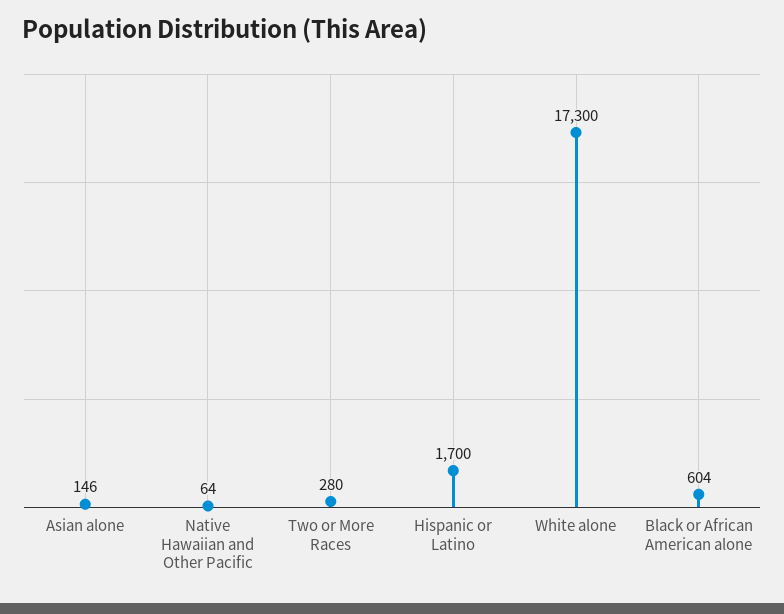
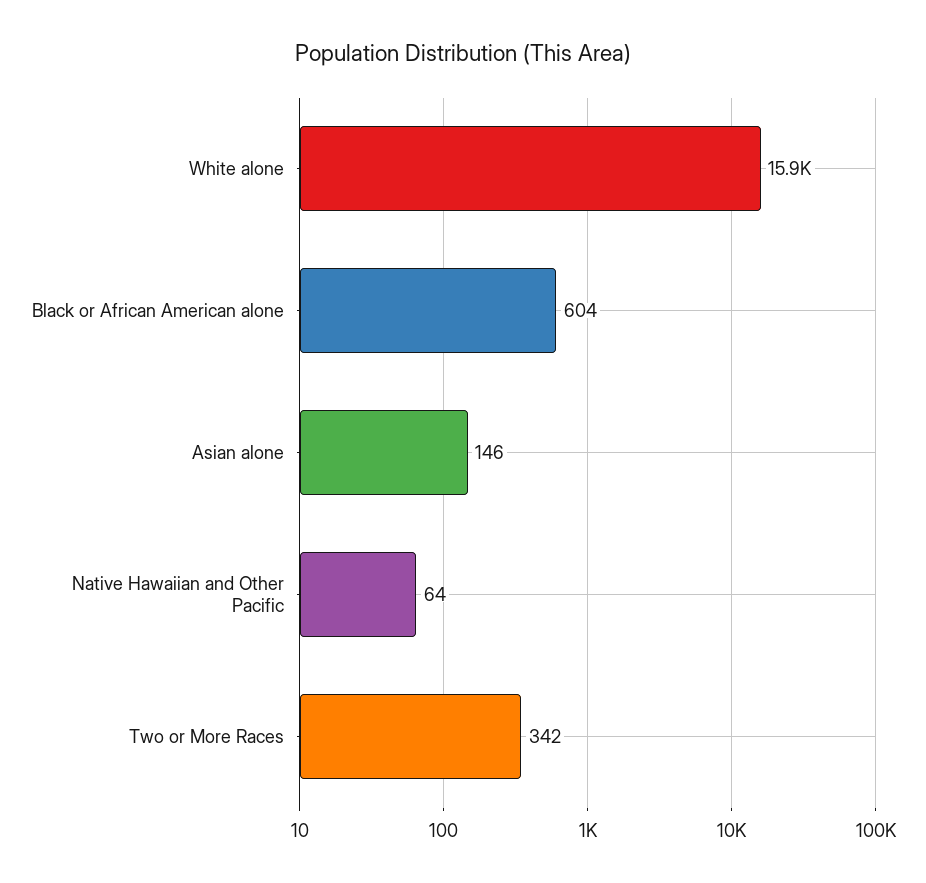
Two or More Races: 280 -> 342
Hispanic or Latino: 1700 -> none
White alone: 17300 -> 15900

